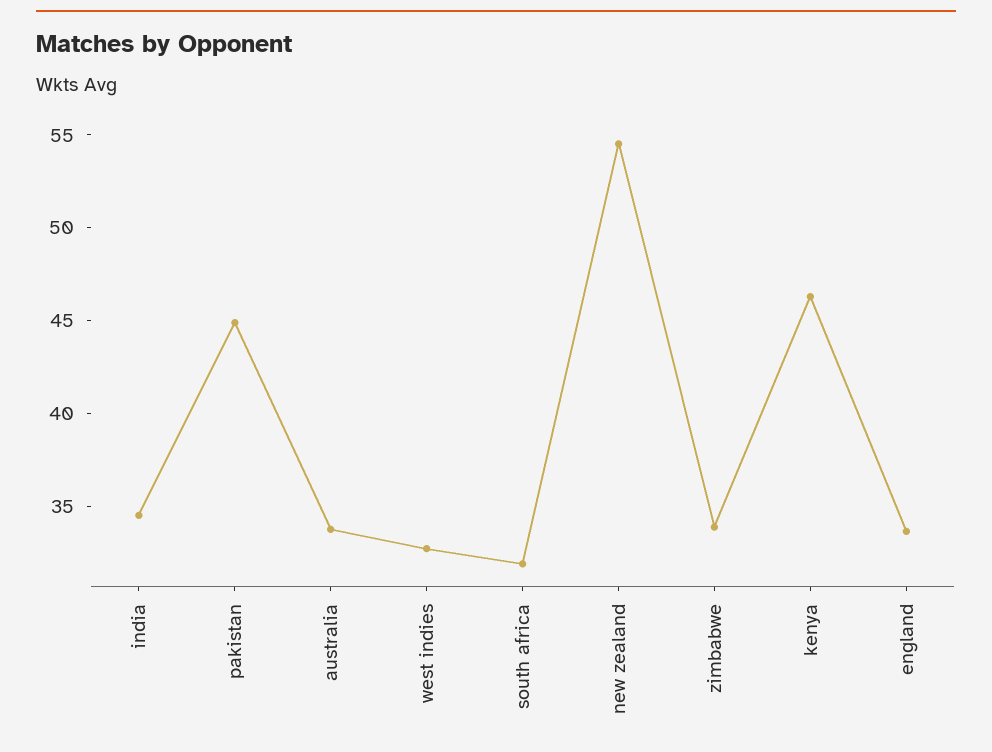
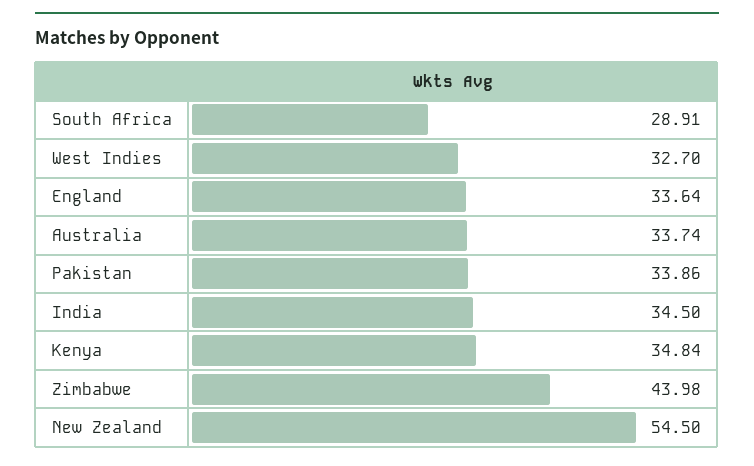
pakistan: 45 -> 33.86
south africa: 32 -> 28.91
zimbabwe: 34 -> 43.98
kenya: 46 -> 34.84

